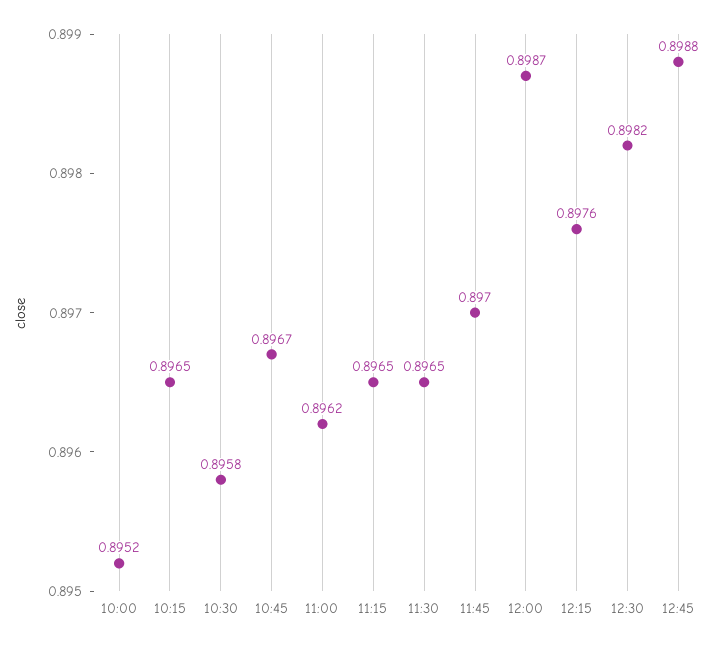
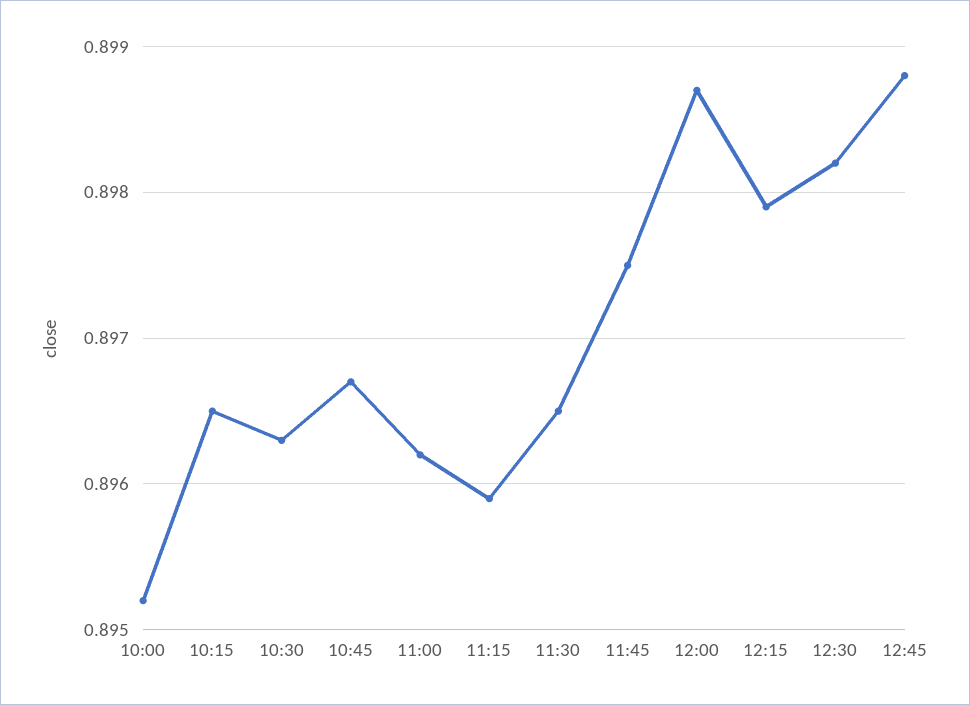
10:30: 0.8958 -> 0.8963
11:15: 0.8965 -> 0.8959
11:45: 0.897 -> 0.8975
12:15: 0.8976 -> 0.8979

